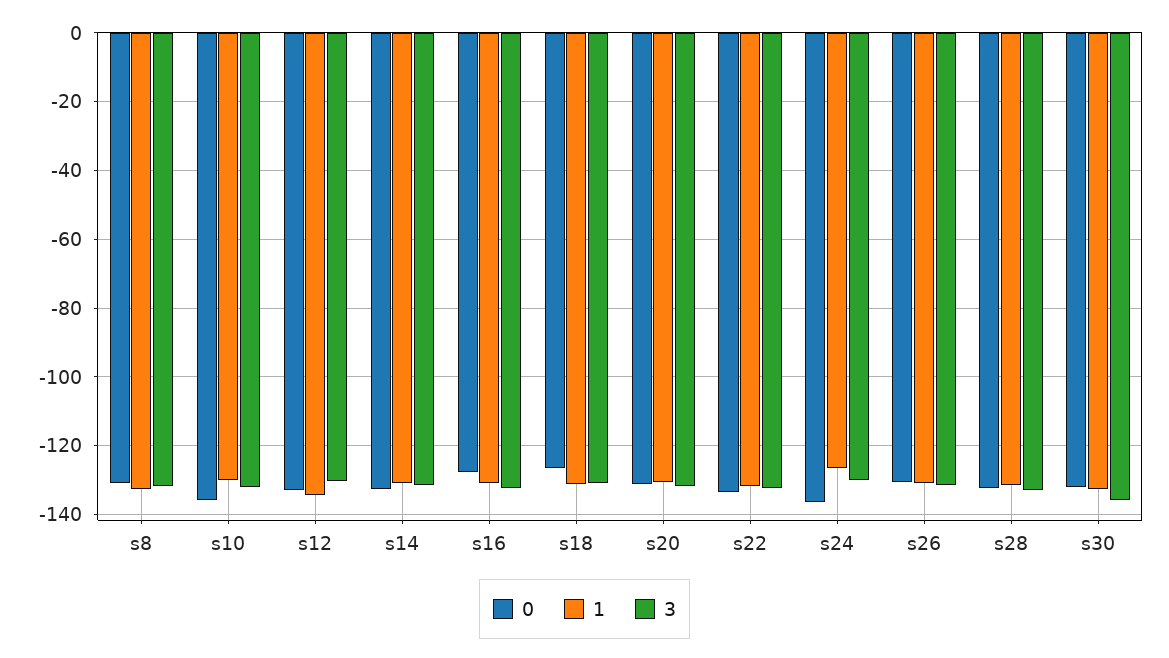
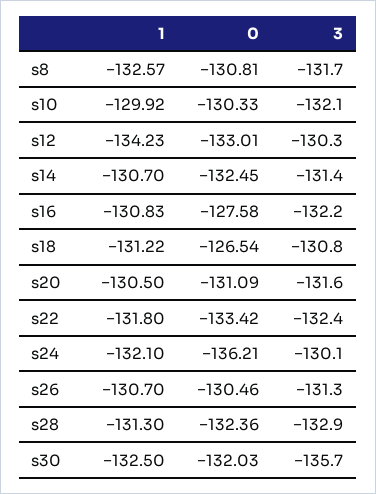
0, s10: -136 -> -130.33
1, s24: -126 -> -132.1

